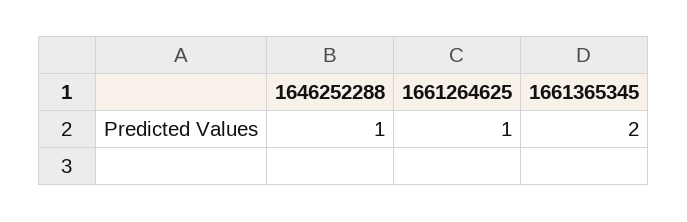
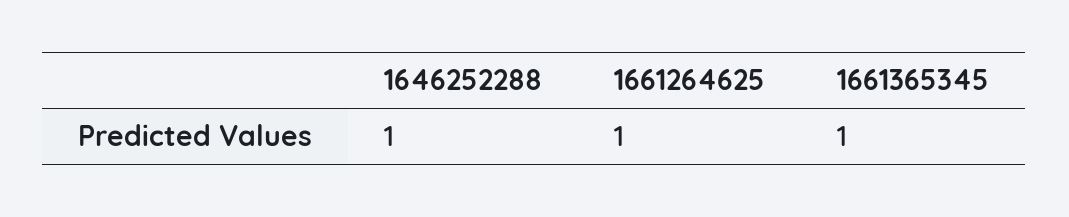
1661365345: 2 -> 1

